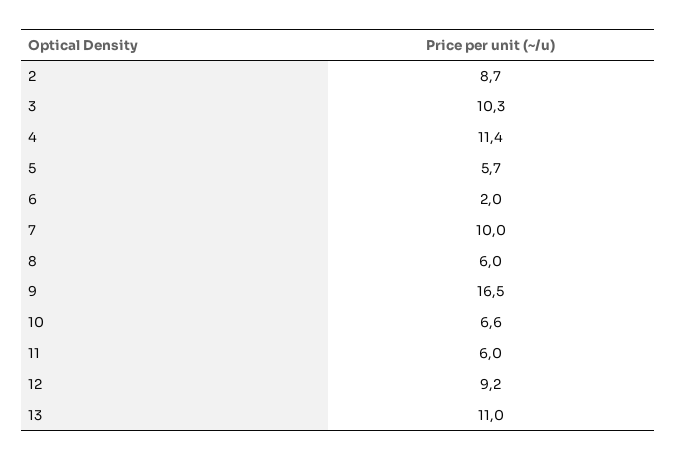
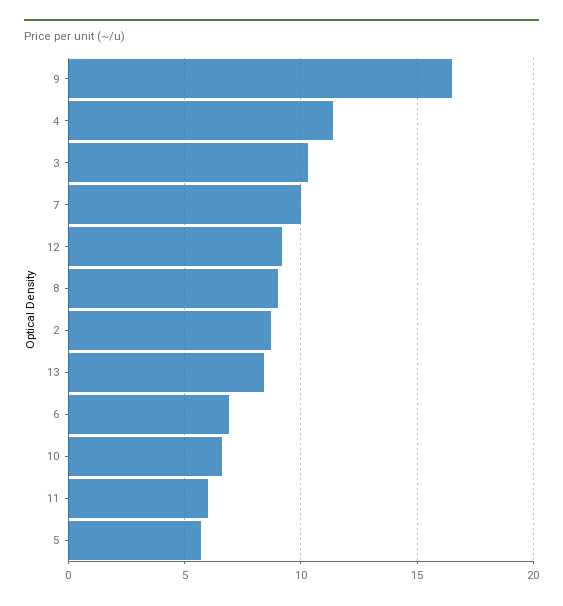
6: 2 -> 7
8: 6 -> 9
13: 11 -> 8.5

